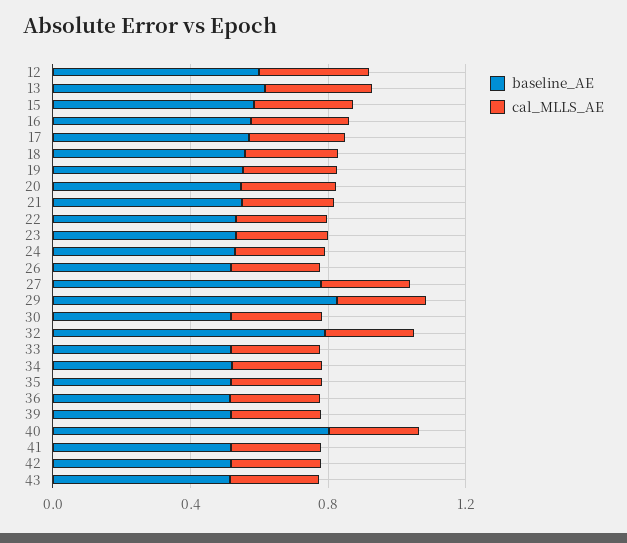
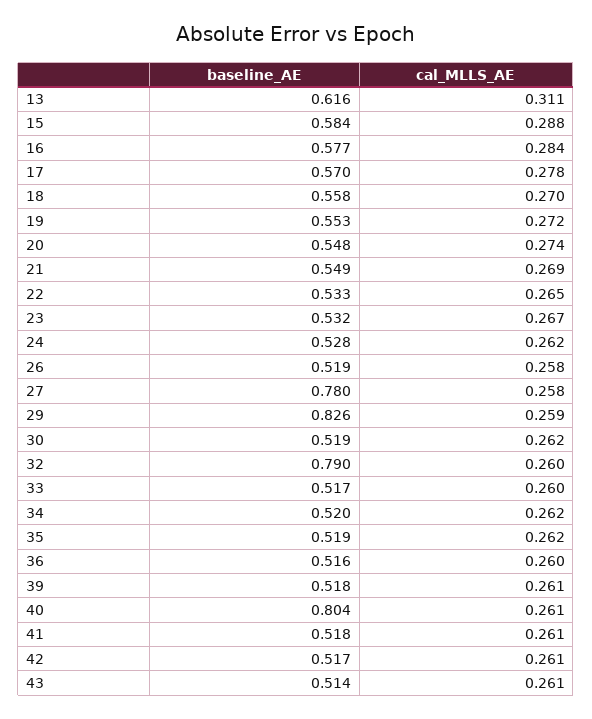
baseline_AE, 12: 0.6 -> none
cal_MLLS_AE, 12: 0.3 -> none

